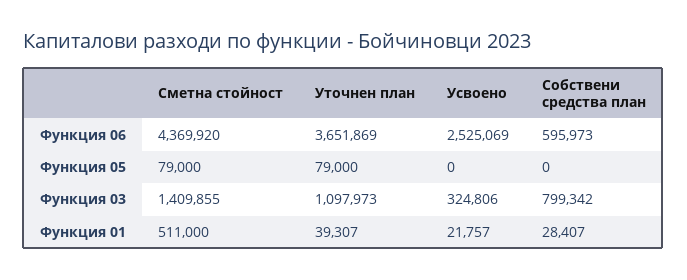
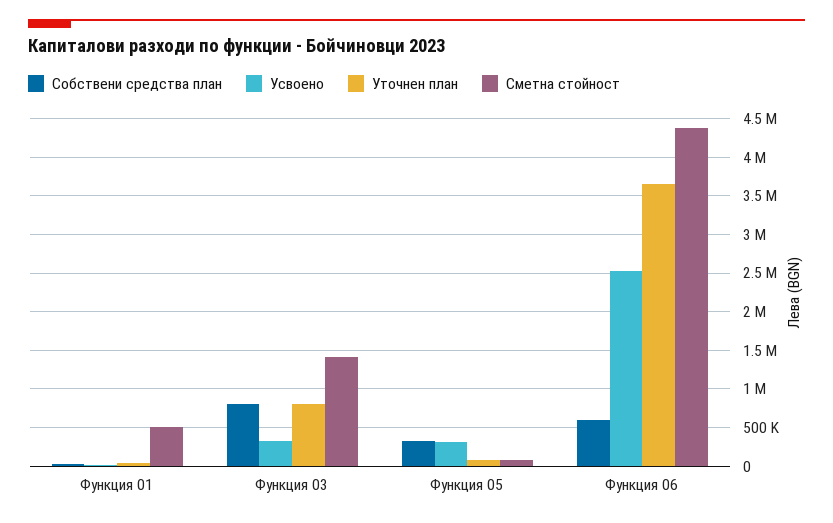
Усвоено, Функция 05: 0 -> 300000
Собствени средства план, Функция 05: 0 -> 300000
Уточнен план, Функция 03: 1097973 -> 800000

